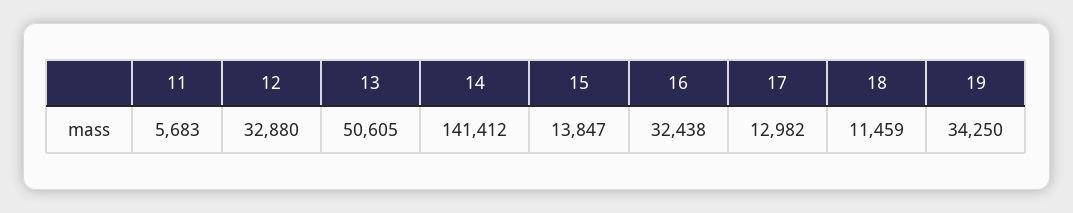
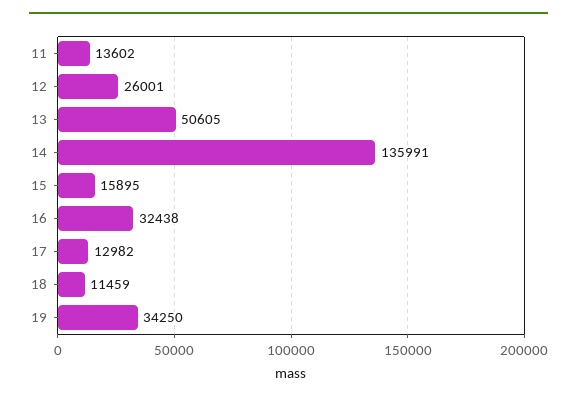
11: 5683 -> 13602
12: 32880 -> 26001
14: 141412 -> 135991
15: 13847 -> 15895

